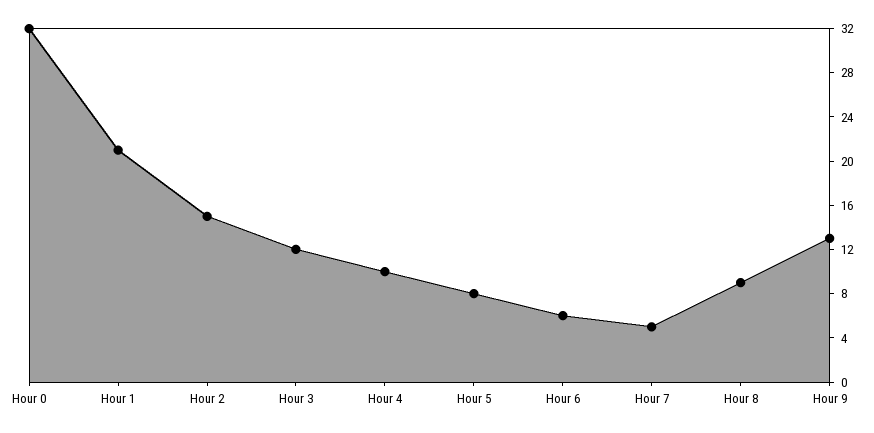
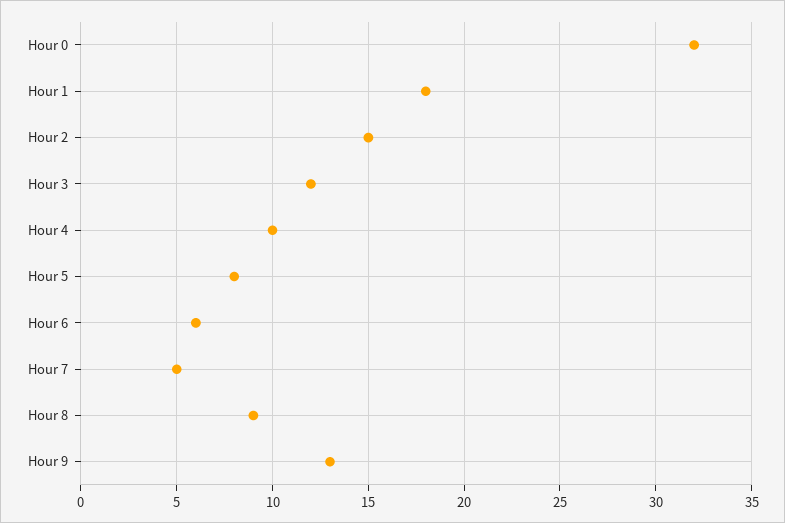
Hour 1: 21 -> 18

